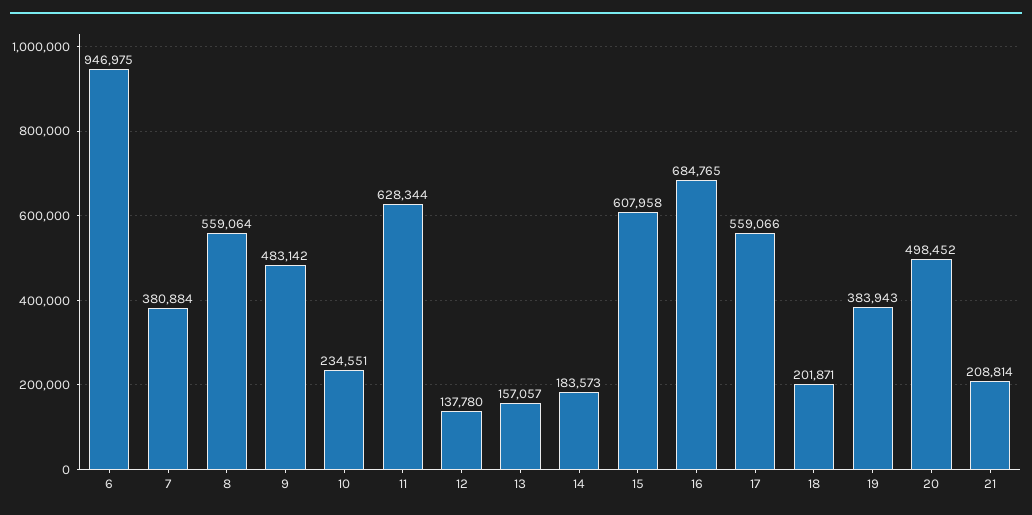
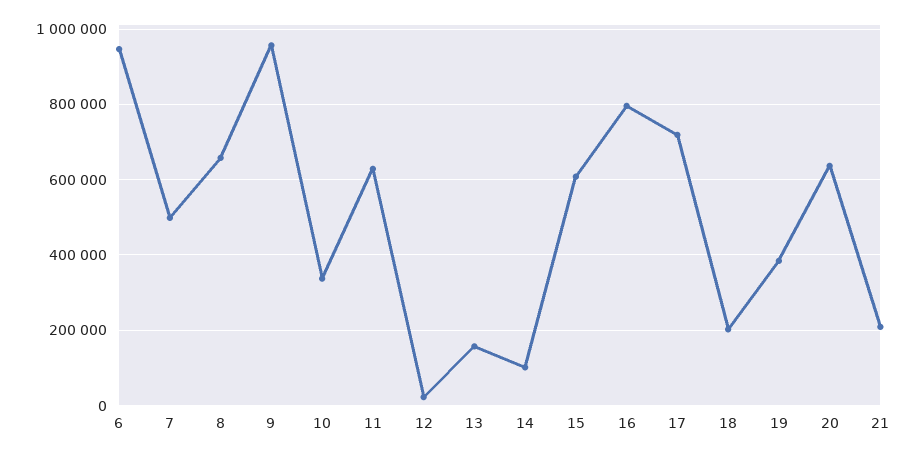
7: 380884 -> 500000
8: 559064 -> 660000
9: 483142 -> 960000
10: 234551 -> 340000
12: 137780 -> 20000
14: 183573 -> 100000
16: 684765 -> 800000
17: 559066 -> 720000
20: 498452 -> 640000

